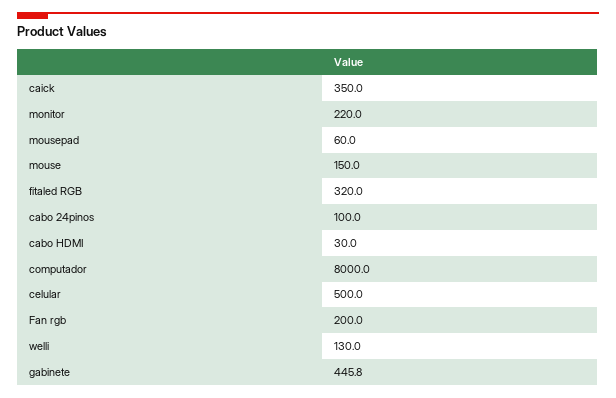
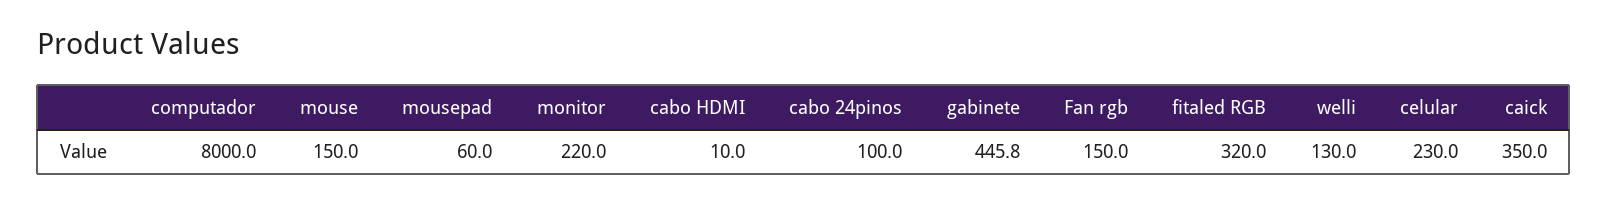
cabo HDMI: 30 -> 10
celular: 500 -> 230
Fan rgb: 200 -> 150

